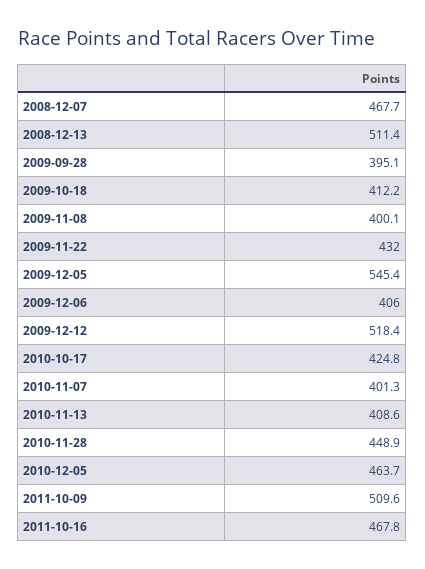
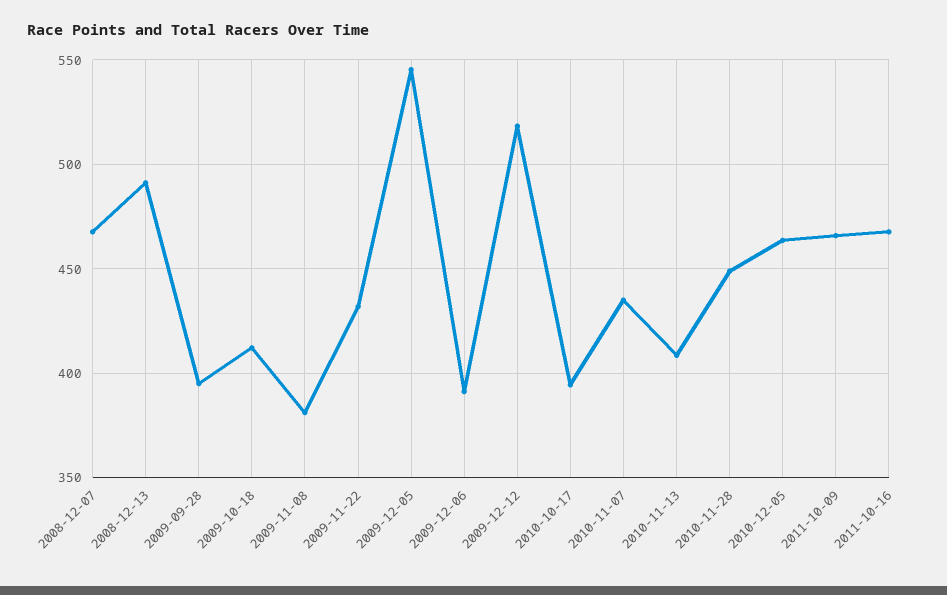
2008-12-13: 511.4 -> 490
2009-11-08: 400.1 -> 380
2009-12-06: 406 -> 390
2010-10-17: 424.8 -> 395
2010-11-07: 401.3 -> 435
2011-10-09: 509.6 -> 465

